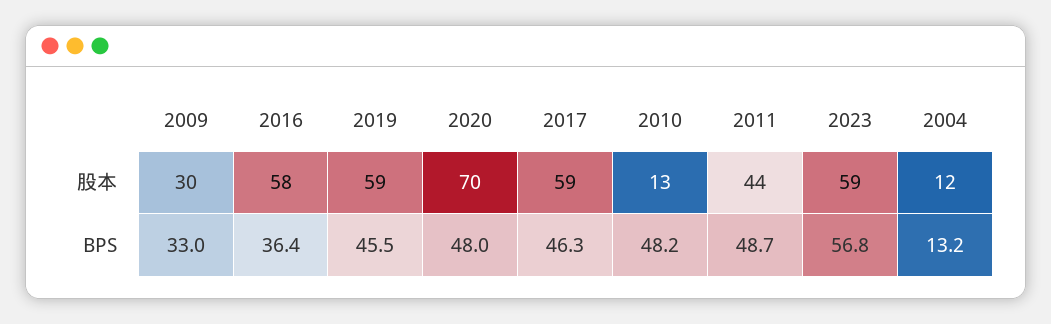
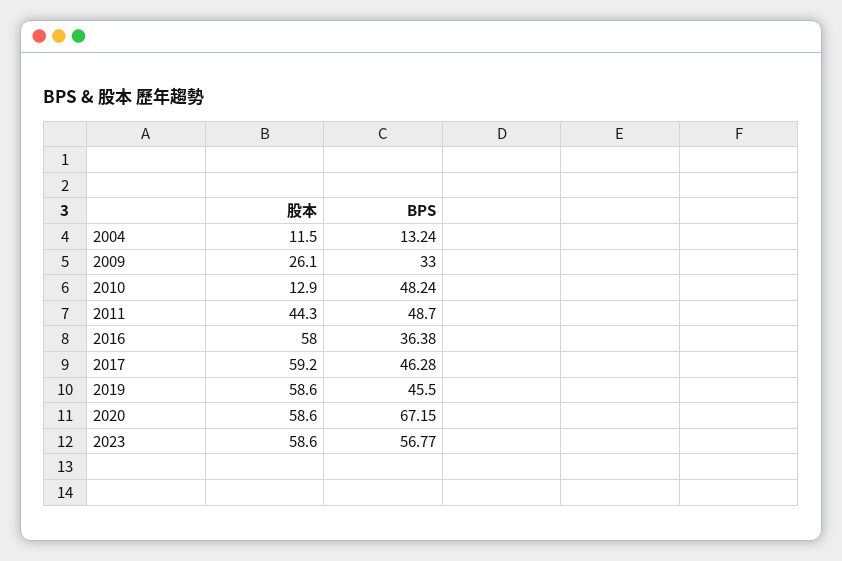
2009, 股本: 30 -> 26.1
2020, 股本: 70 -> 58.6
2020, BPS: 48 -> 67.15

